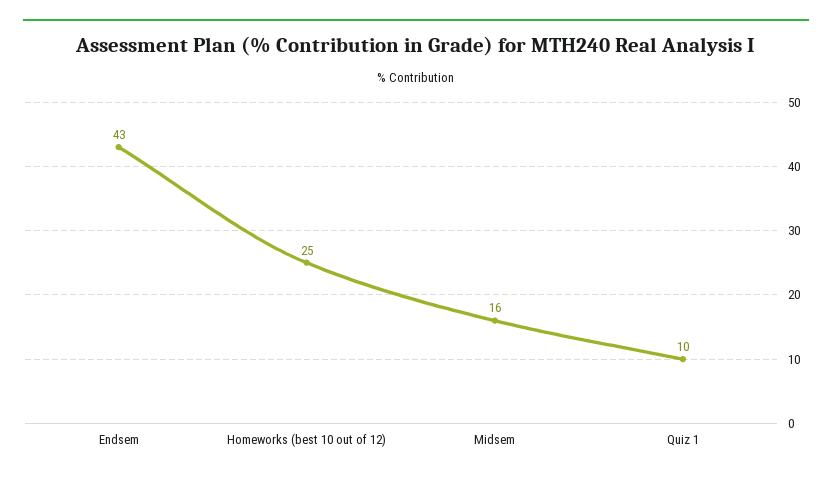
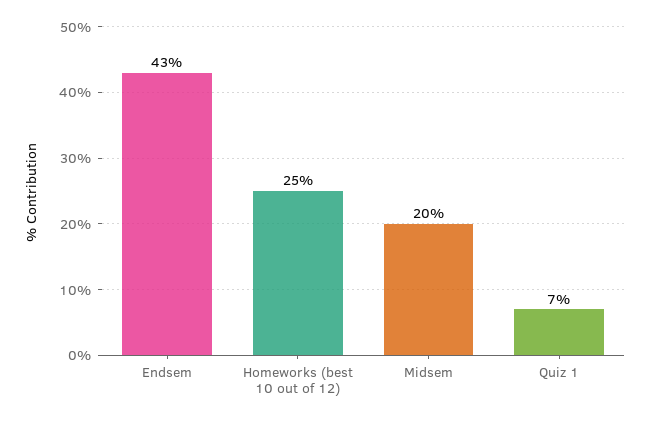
Midsem: 16 -> 20
Quiz 1: 10 -> 7

